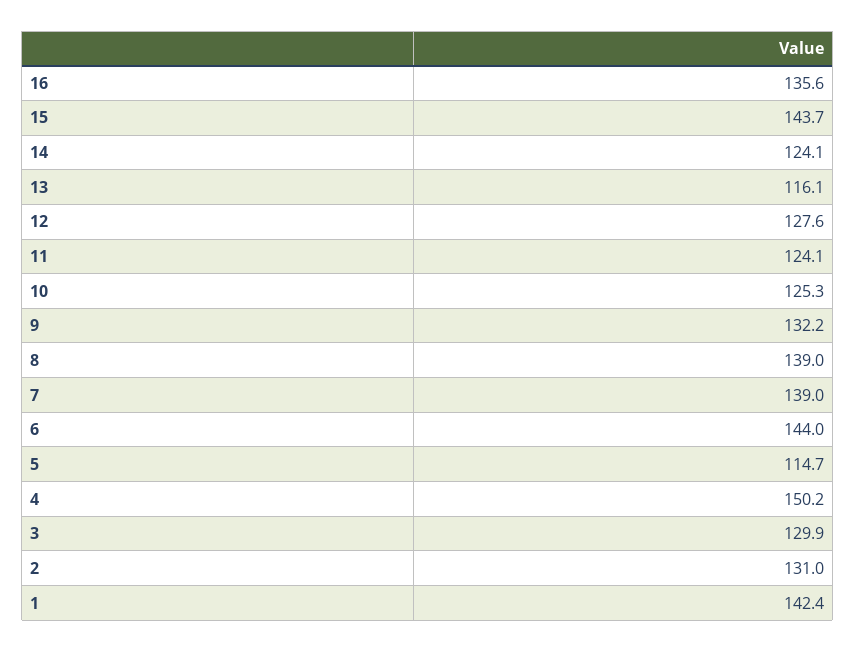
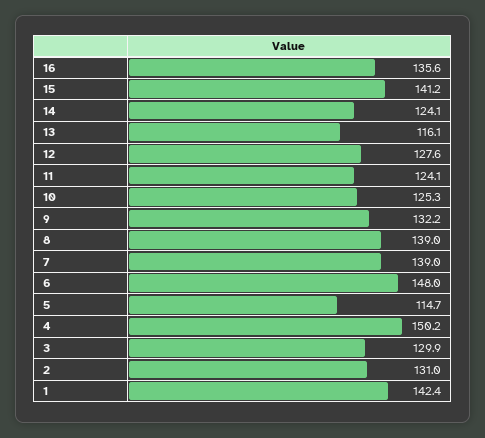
15: 143.7 -> 141.2
6: 144 -> 148

